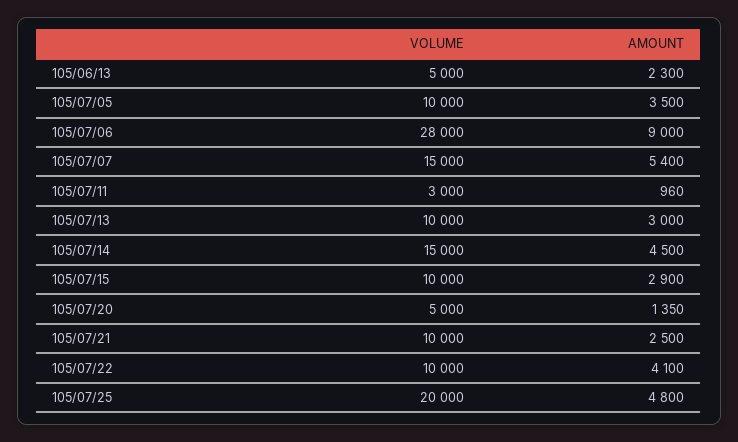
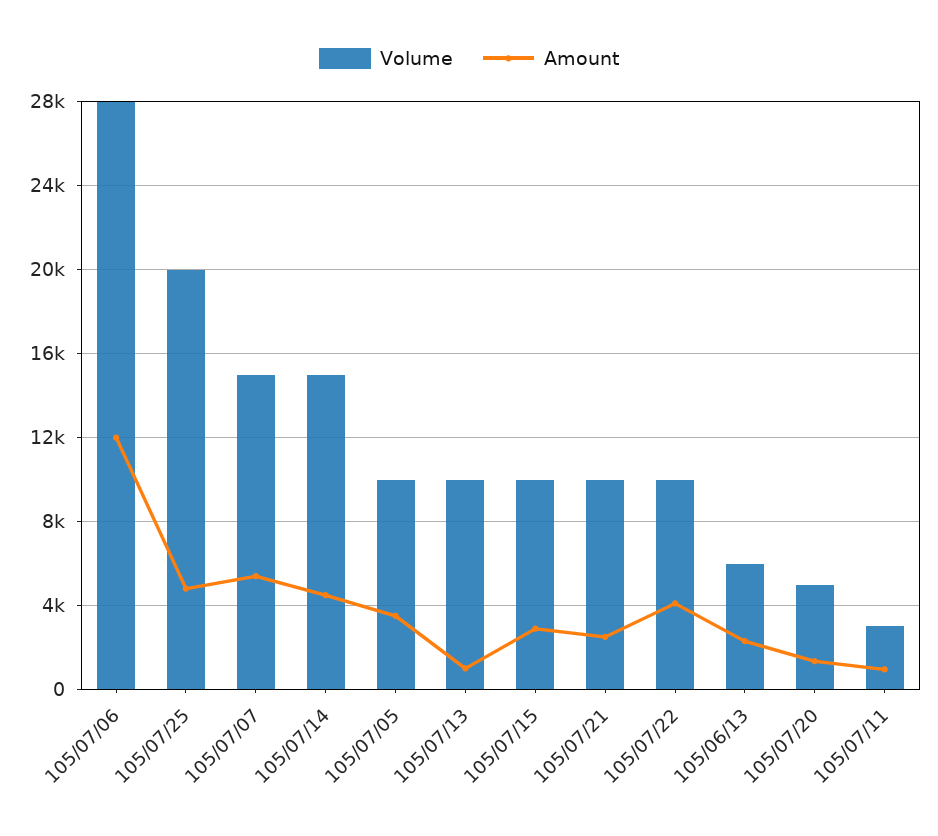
VOLUME, 105/06/13: 5000 -> 6000
AMOUNT, 105/07/06: 9000 -> 12000
AMOUNT, 105/07/13: 3000 -> 1000

